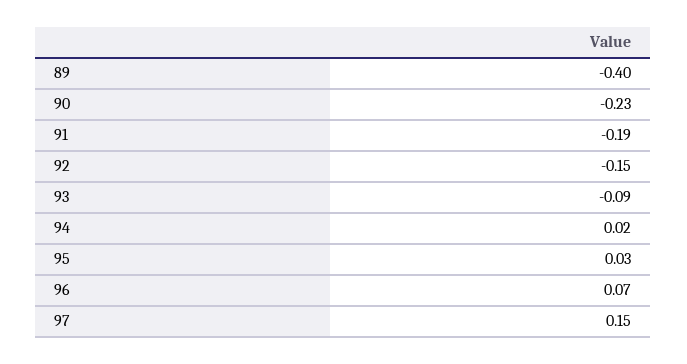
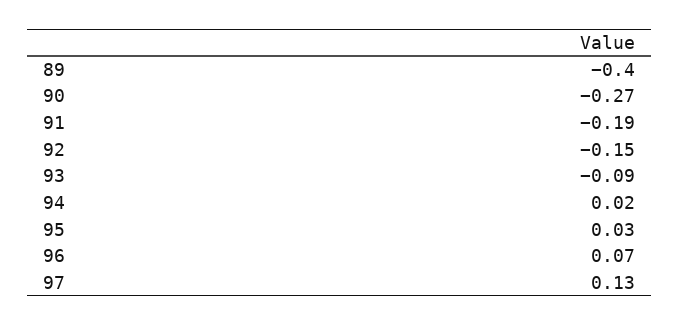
90: -0.23 -> -0.27
97: 0.15 -> 0.13

